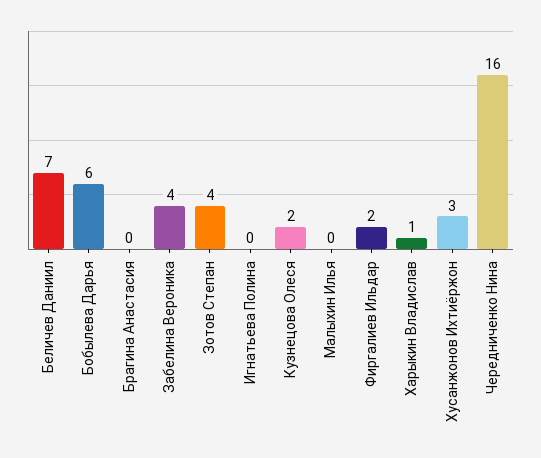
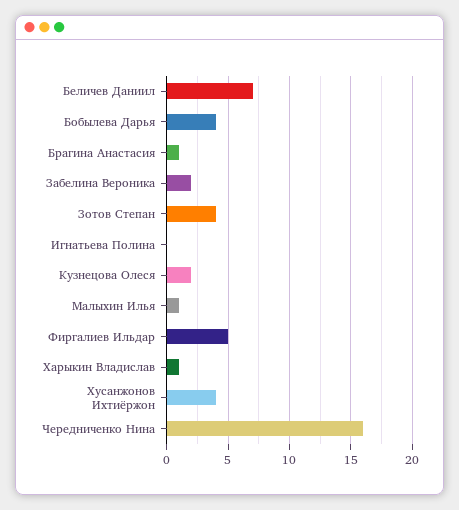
Бобылева Дарья: 6 -> 4
Брагина Анастасия: 0 -> 1
Забелина Вероника: 4 -> 2
Малыхин Илья: 0 -> 1
Фиргалиев Ильдар: 2 -> 5
Хусанжонов Ихтиёржон: 3 -> 4

